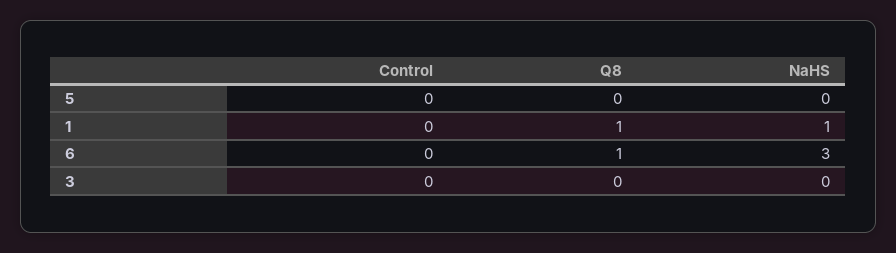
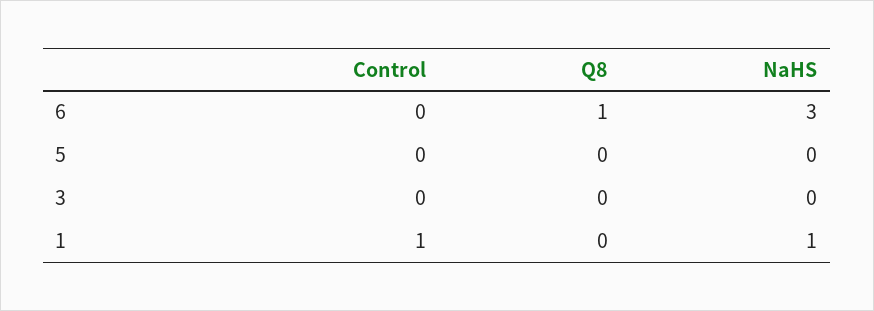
Control, 1: 0 -> 1
Q8, 1: 1 -> 0

